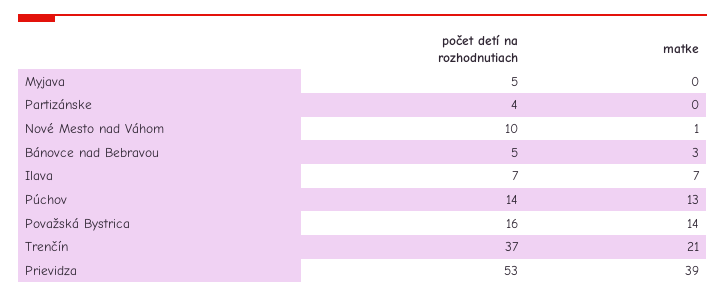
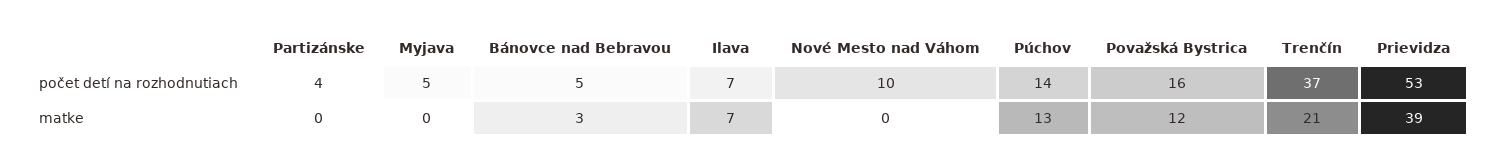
matke, Nové Mesto nad Váhom: 1 -> 0
matke, Považská Bystrica: 14 -> 12

